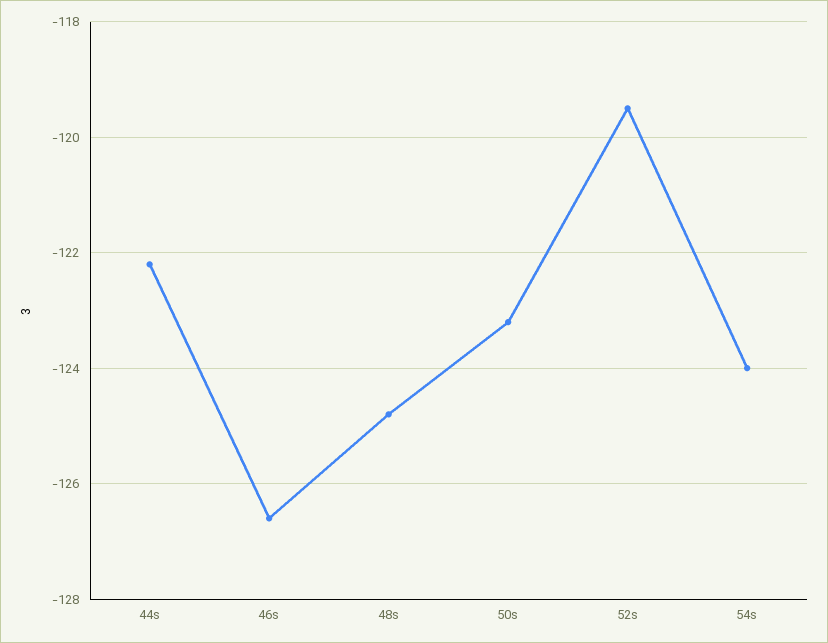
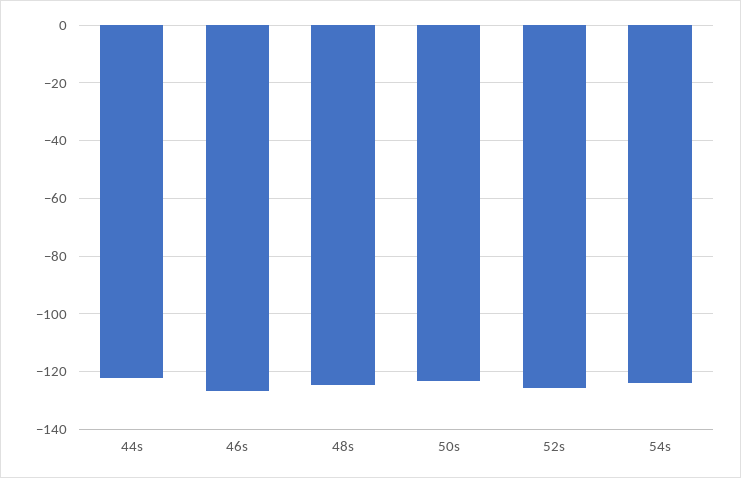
52s: -119.5 -> -125

